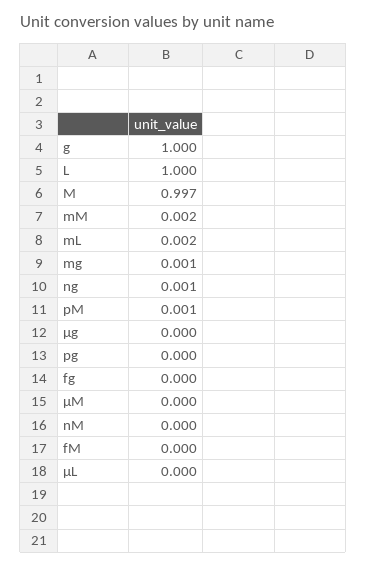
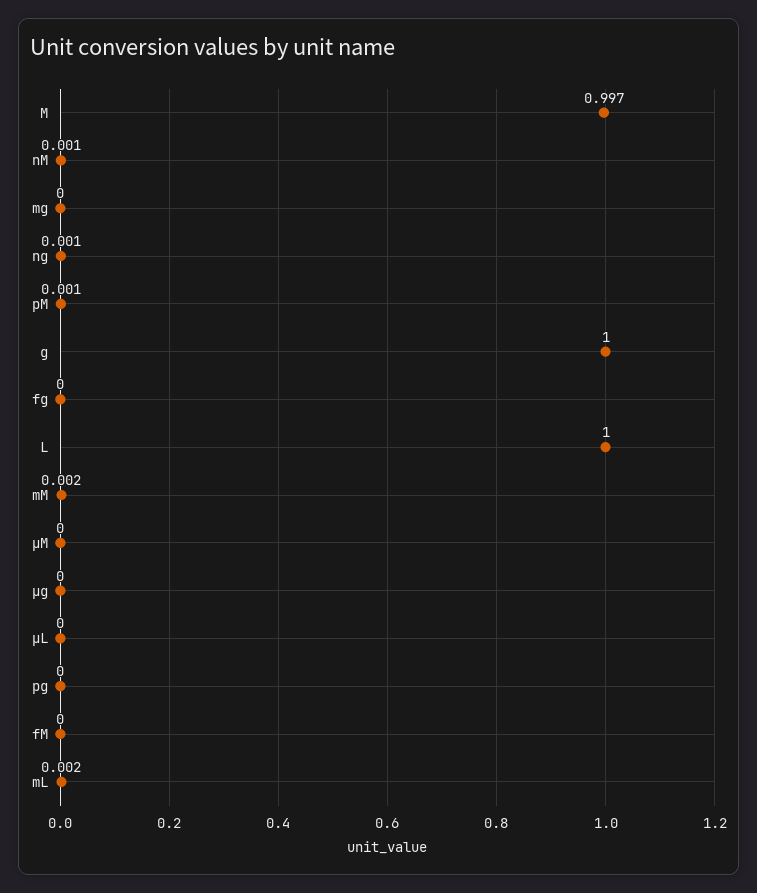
mg: 0.001 -> 0
nM: 0 -> 0.001

